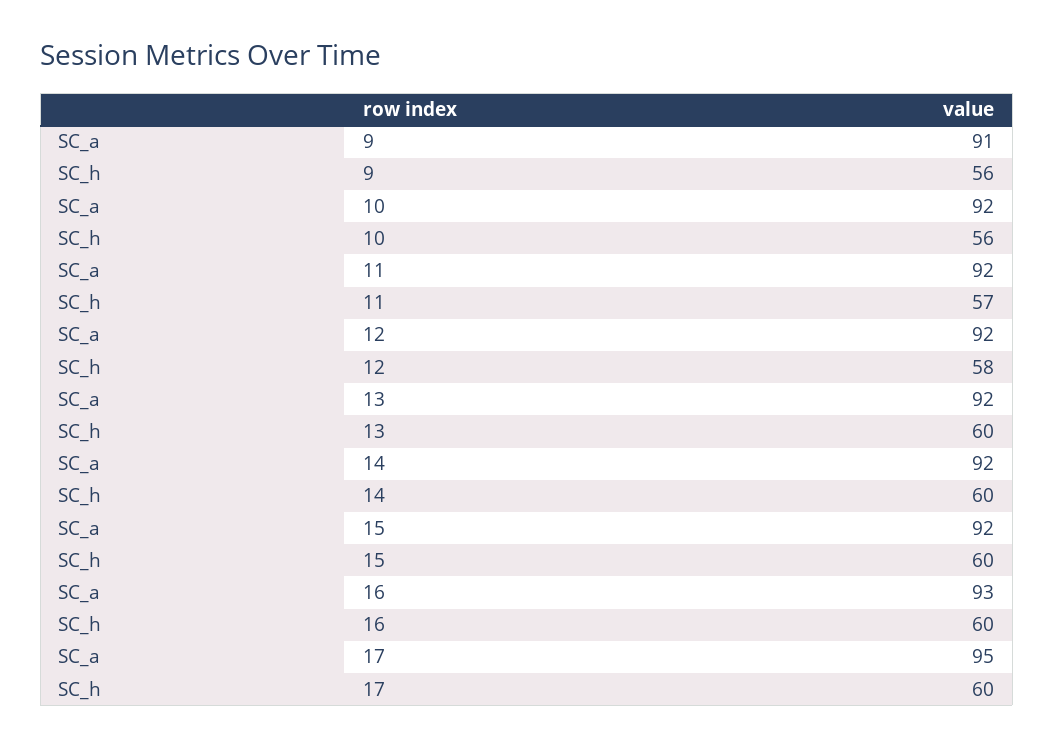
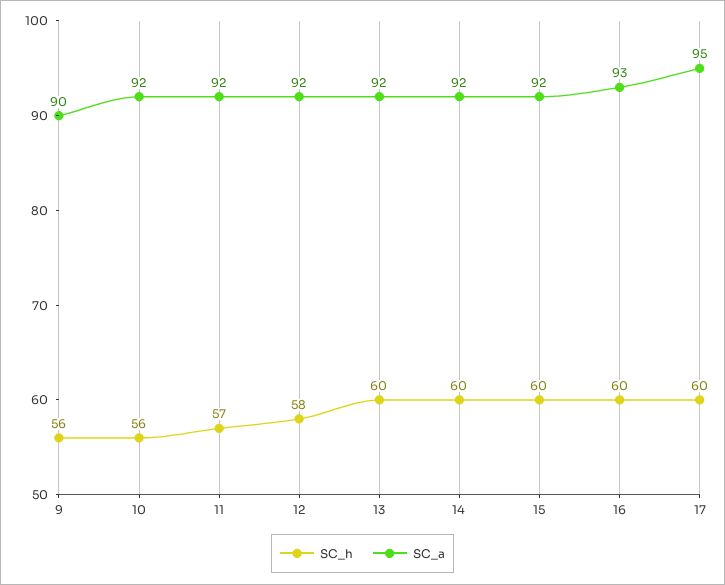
SC_a, 9: 91 -> 90

